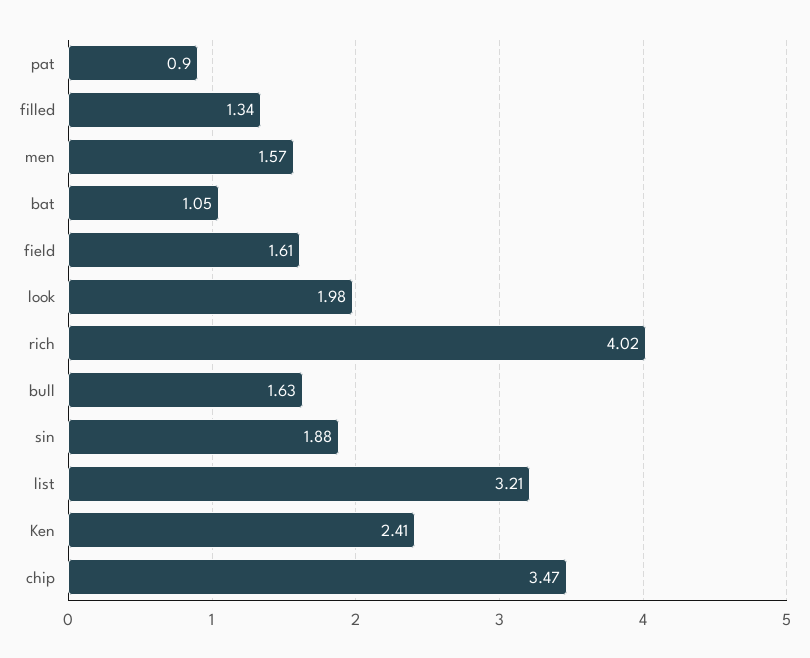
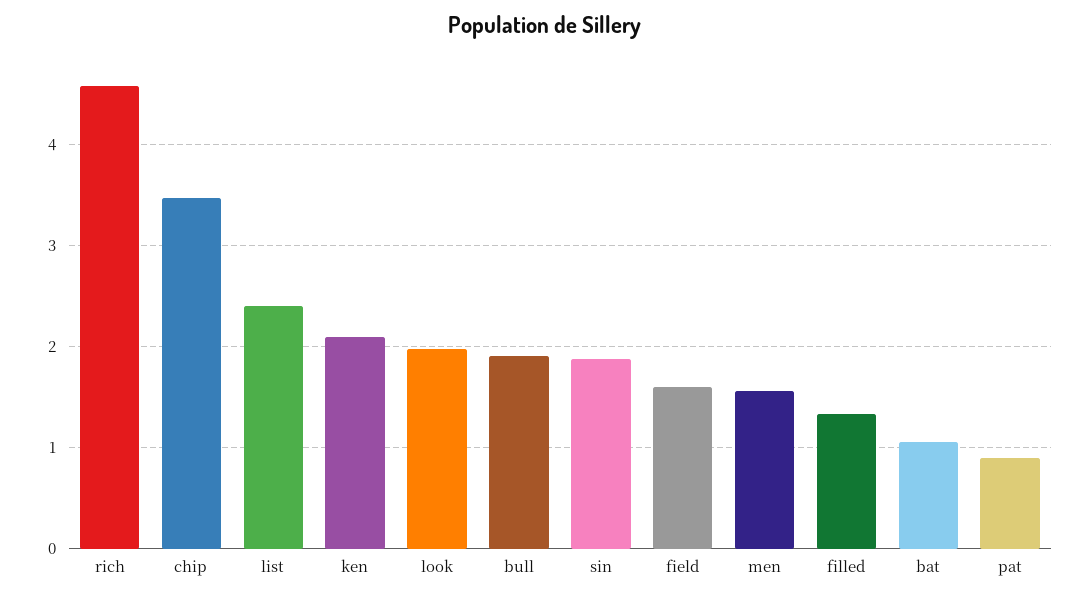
rich: 4.02 -> 4.6
bull: 1.63 -> 1.9
list: 3.21 -> 2.4
Ken: 2.41 -> 2.1

